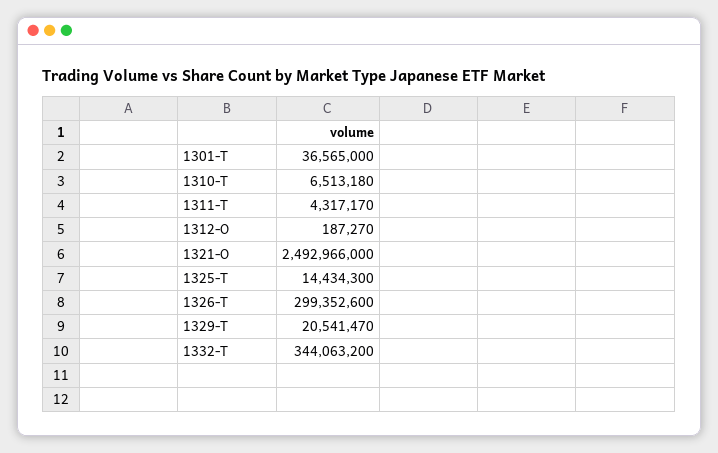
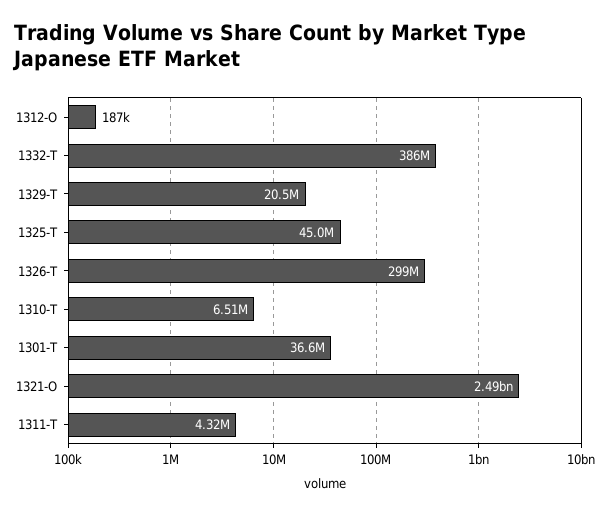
1325-T: 14434300 -> 45000000
1332-T: 344063200 -> 386000000

